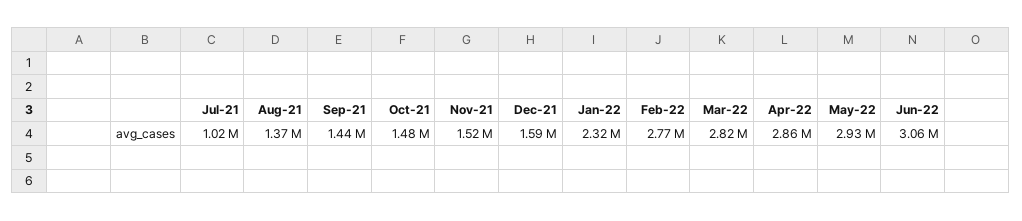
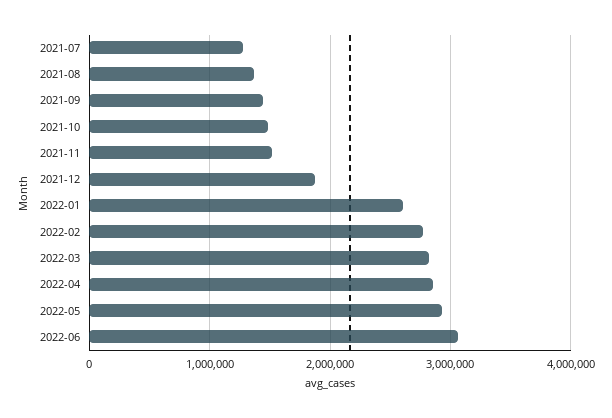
Jul-21: 1020000 -> 1300000
Dec-21: 1590000 -> 1900000
Jan-22: 2320000 -> 2600000

